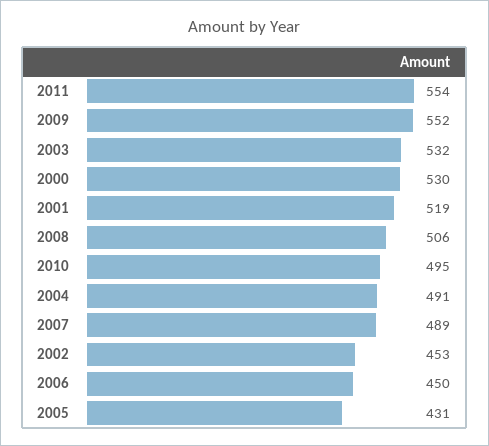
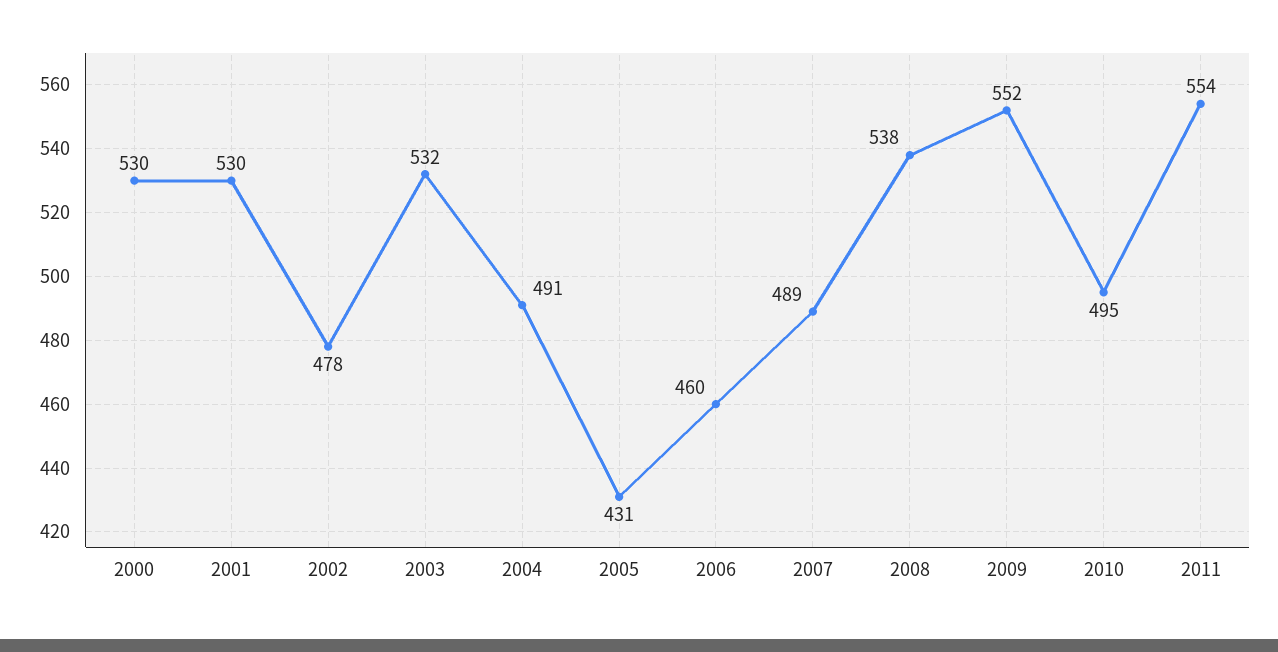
2001: 519 -> 530
2008: 506 -> 538
2002: 453 -> 478
2006: 450 -> 460

